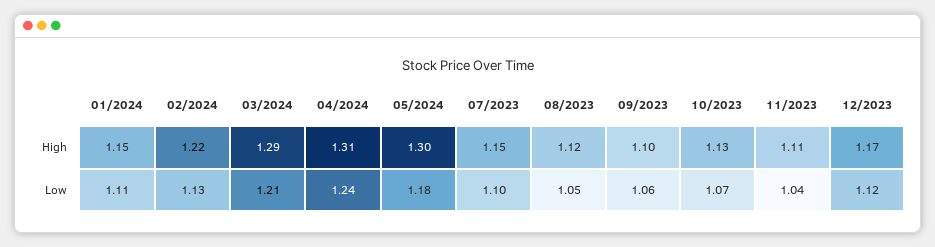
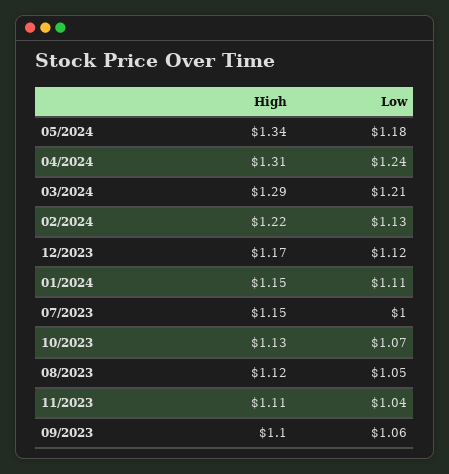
05/2024, High: 1.3 -> 1.34
07/2023, Low: 1.1 -> 1

